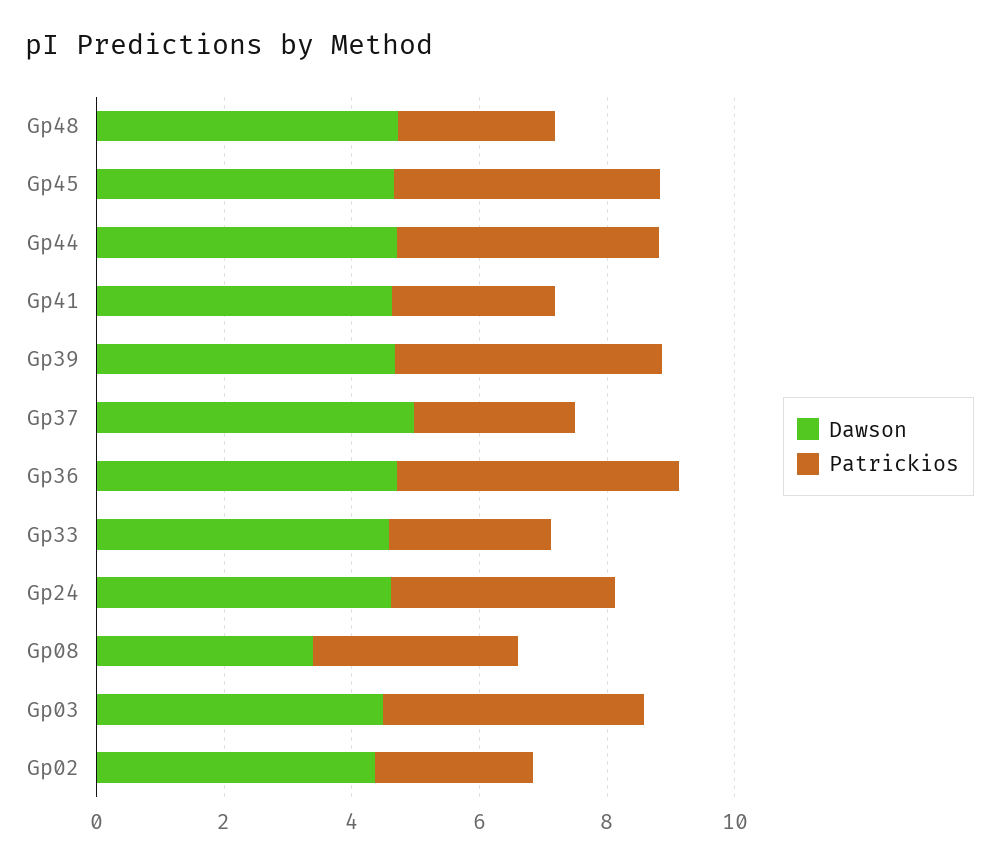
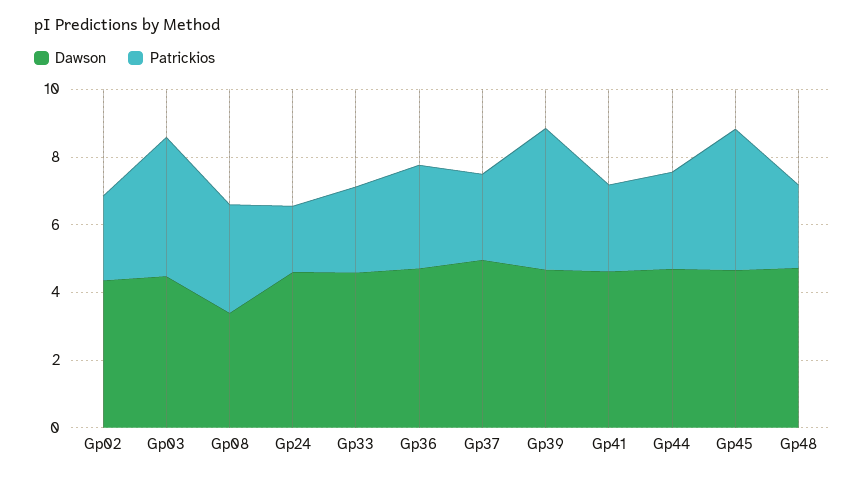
Patrickios, Gp44: 4 -> 3
Patrickios, Gp36: 4.5 -> 3
Patrickios, Gp24: 3.5 -> 2

